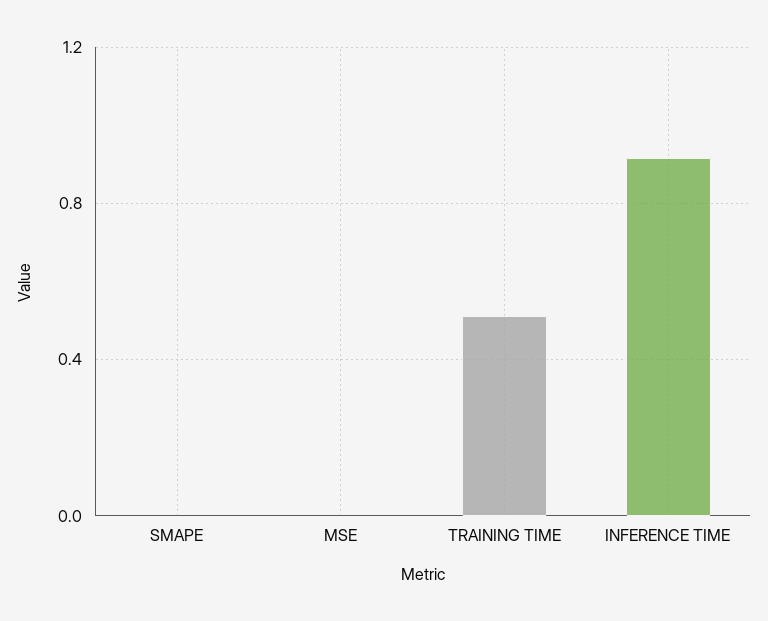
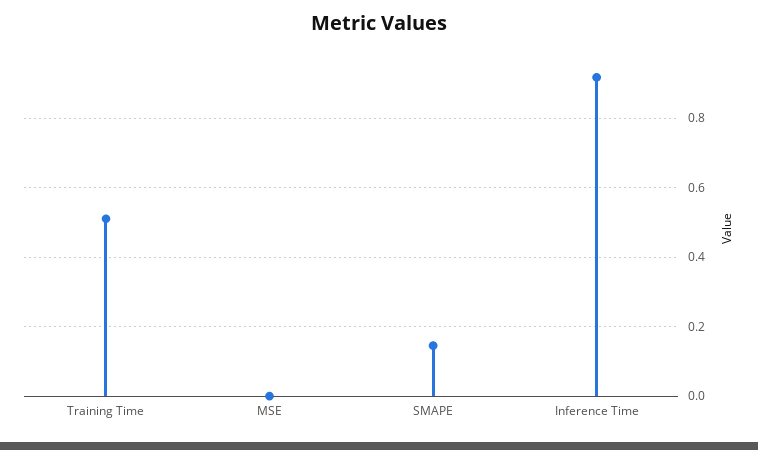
SMAPE: 0 -> 0.14

